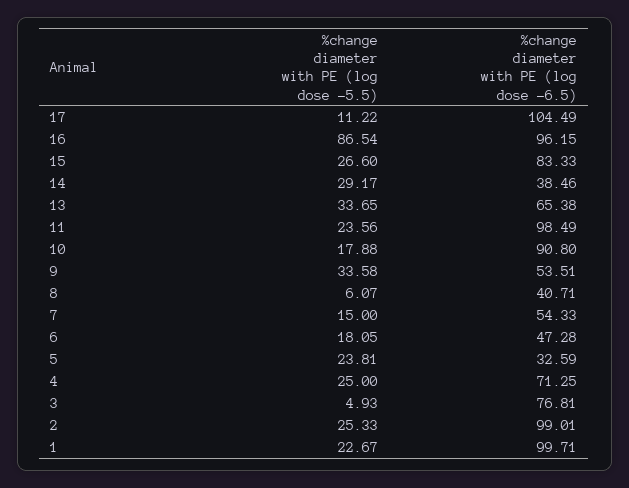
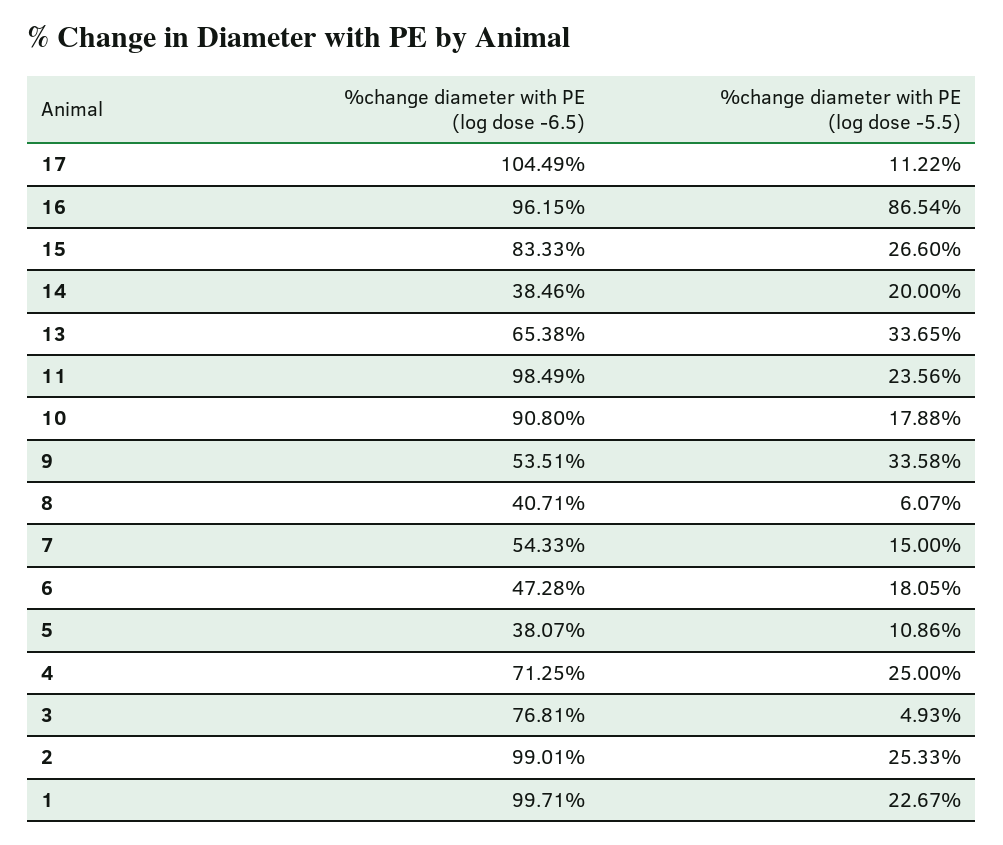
%change diameter with PE (log dose -5.5), 14: 29.17 -> 20
%change diameter with PE (log dose -5.5), 5: 23.81 -> 10.86
%change diameter with PE (log dose -6.5), 5: 32.59 -> 38.07

